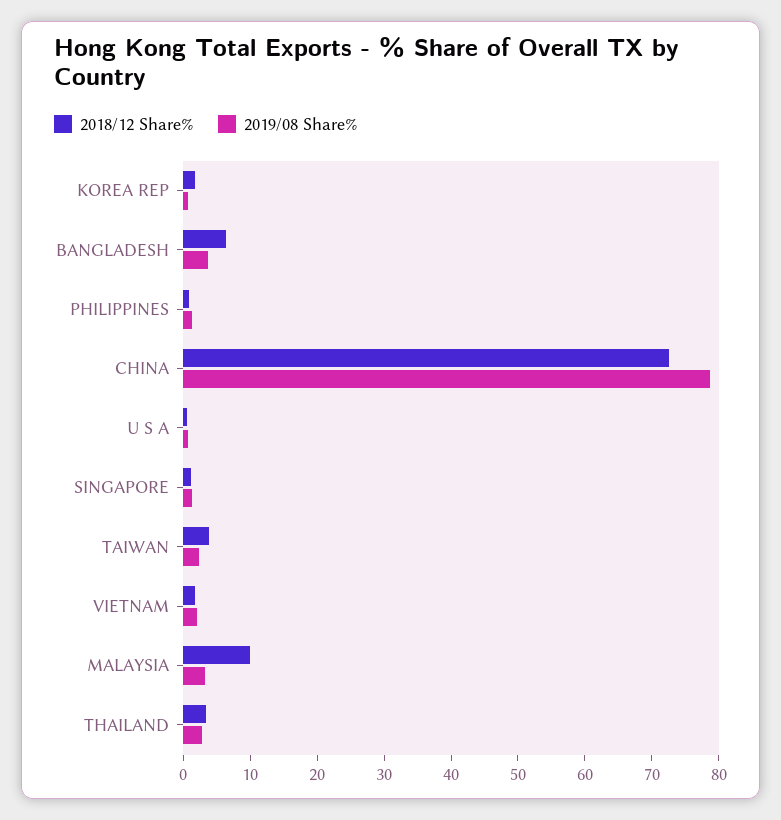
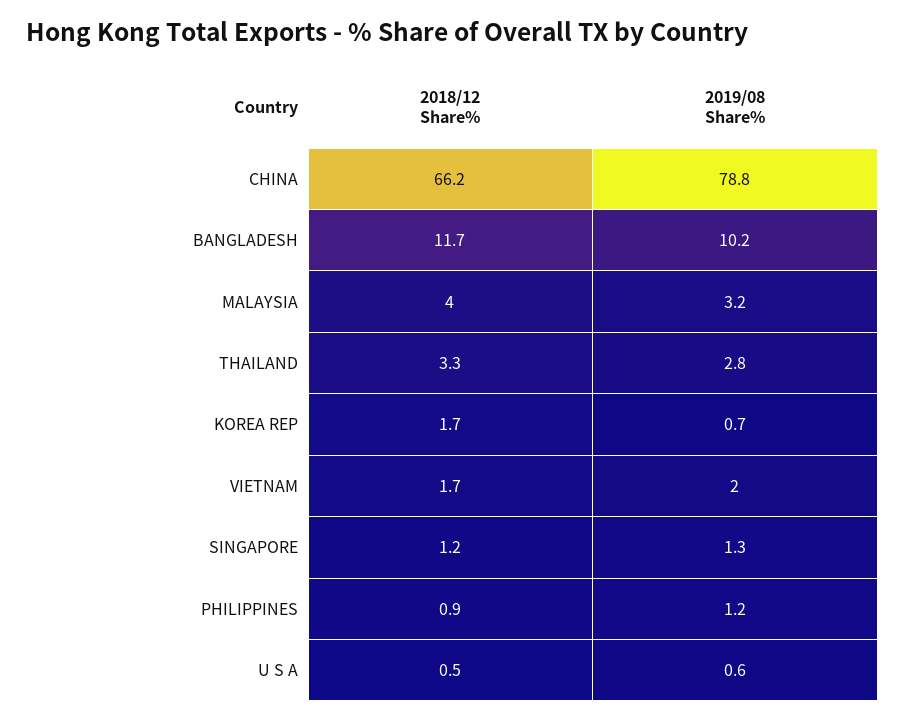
2018/12 Share%, BANGLADESH: 6 -> 11.7
2019/08 Share%, BANGLADESH: 4 -> 10.2
2018/12 Share%, CHINA: 72 -> 66.2
2018/12 Share%, TAIWAN: 4 -> none
2019/08 Share%, TAIWAN: 2 -> none
2018/12 Share%, MALAYSIA: 10 -> 4

